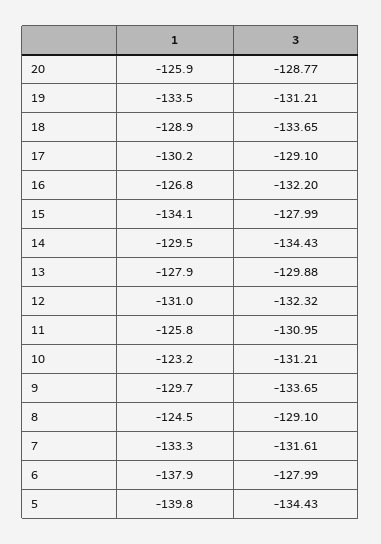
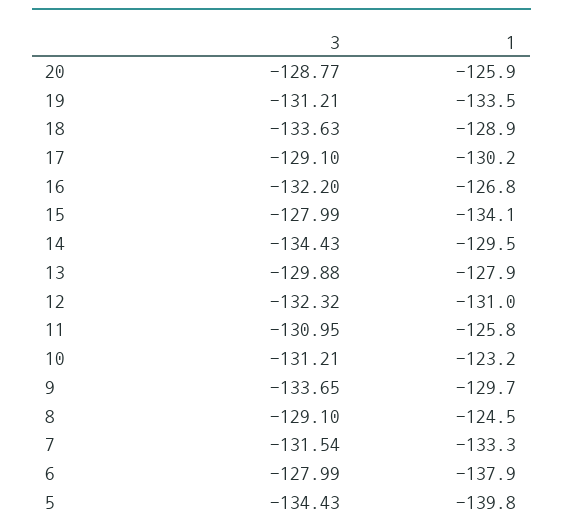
3, 18: -133.65 -> -133.63
3, 7: -131.61 -> -131.54

